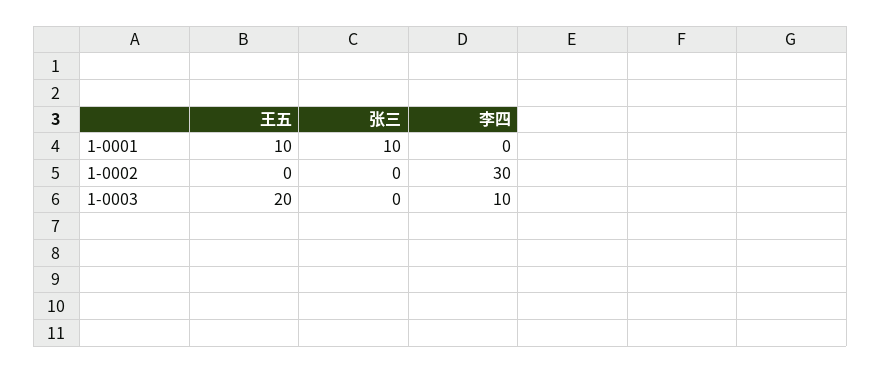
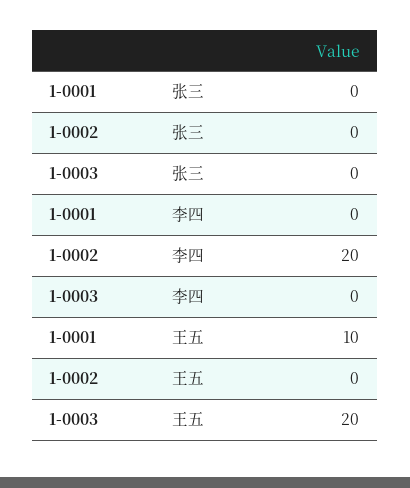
张三, 1-0001: 10 -> 0
李四, 1-0002: 30 -> 20
李四, 1-0003: 10 -> 0

